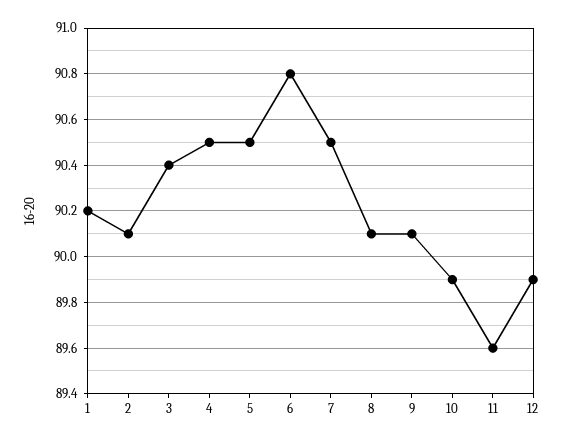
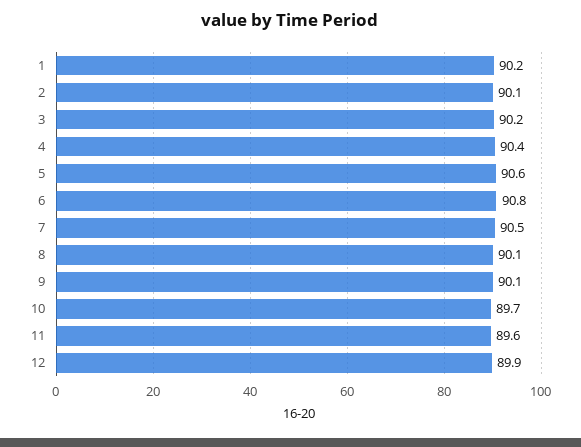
3: 90.4 -> 90.2
4: 90.5 -> 90.4
5: 90.5 -> 90.6
10: 89.9 -> 89.7

